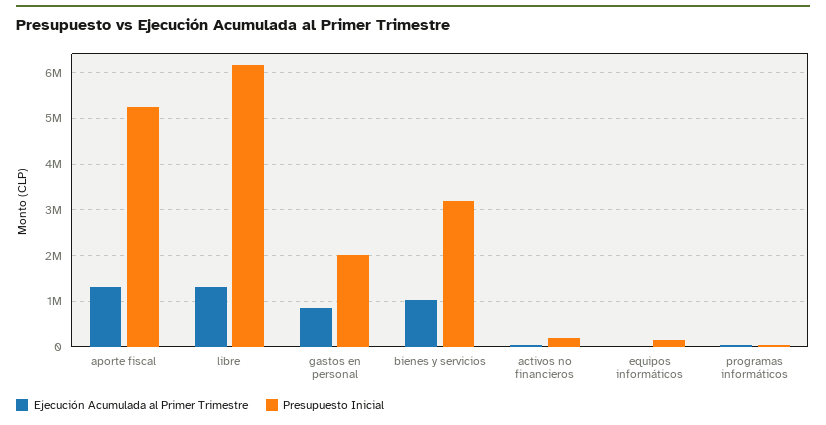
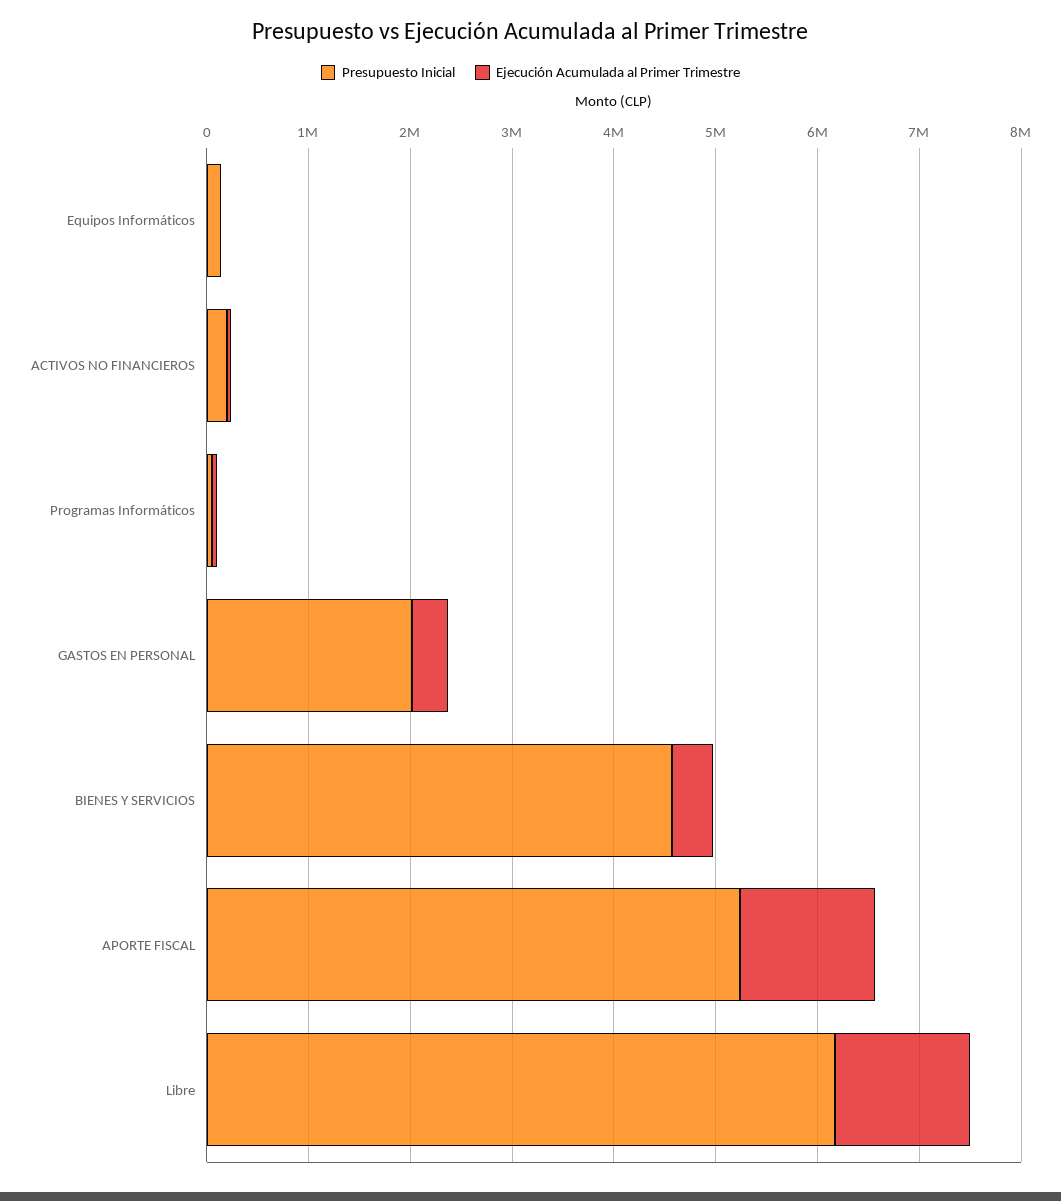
Ejecución Acumulada al Primer Trimestre, gastos en personal: 800000 -> 400000
Ejecución Acumulada al Primer Trimestre, bienes y servicios: 1000000 -> 400000
Presupuesto Inicial, bienes y servicios: 3200000 -> 4600000

